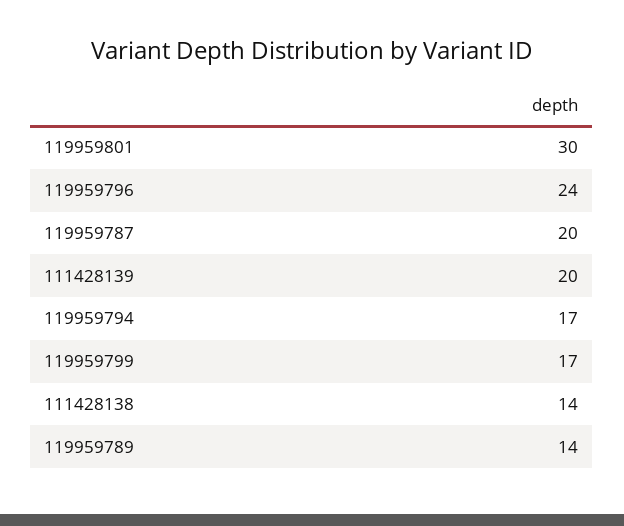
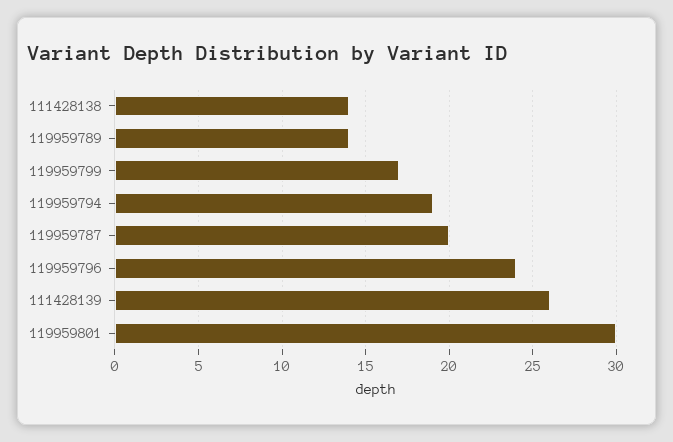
111428139: 20 -> 26
119959794: 17 -> 19

